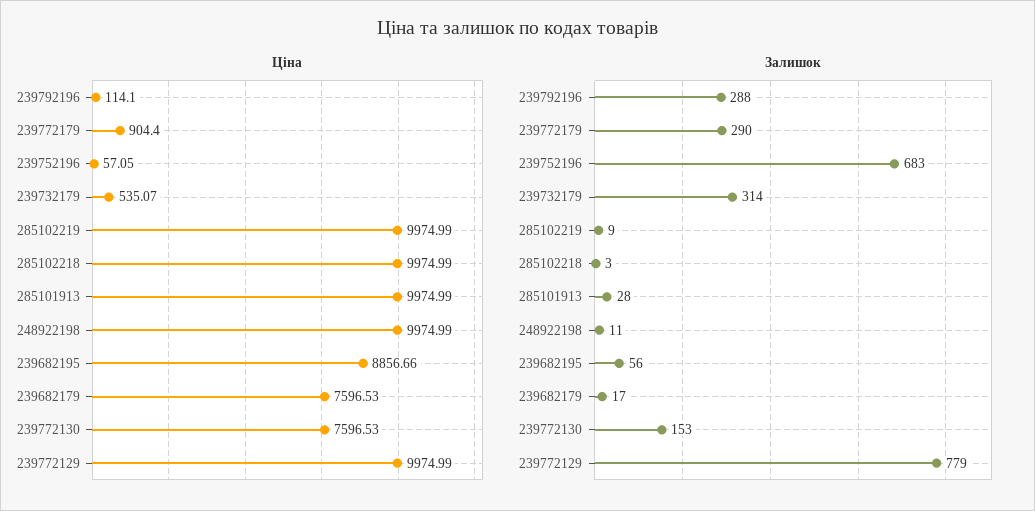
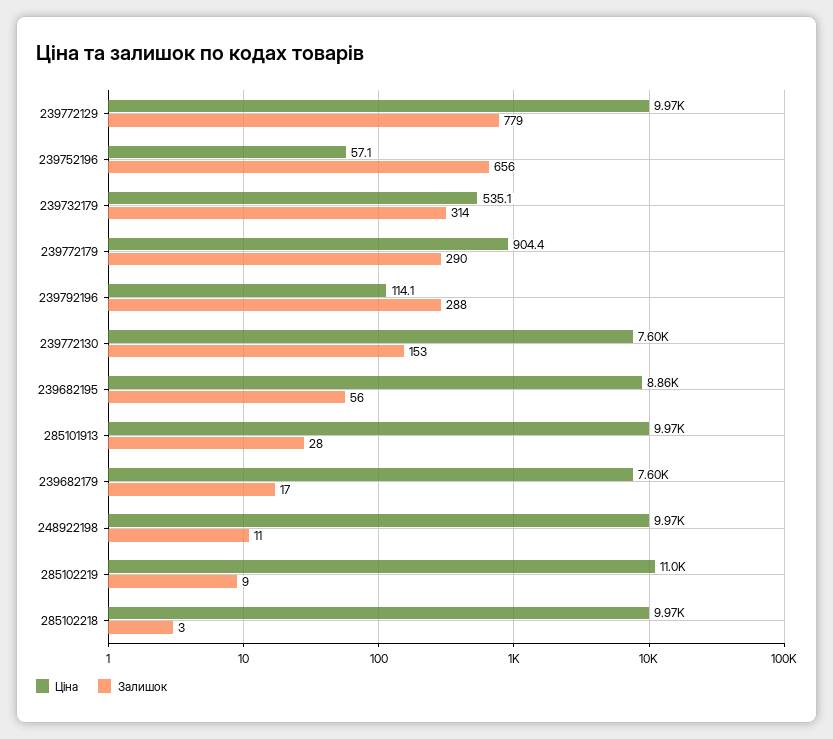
Ціна, 285102219: 9974.99 -> 11000
Залишок, 239752196: 683 -> 656

